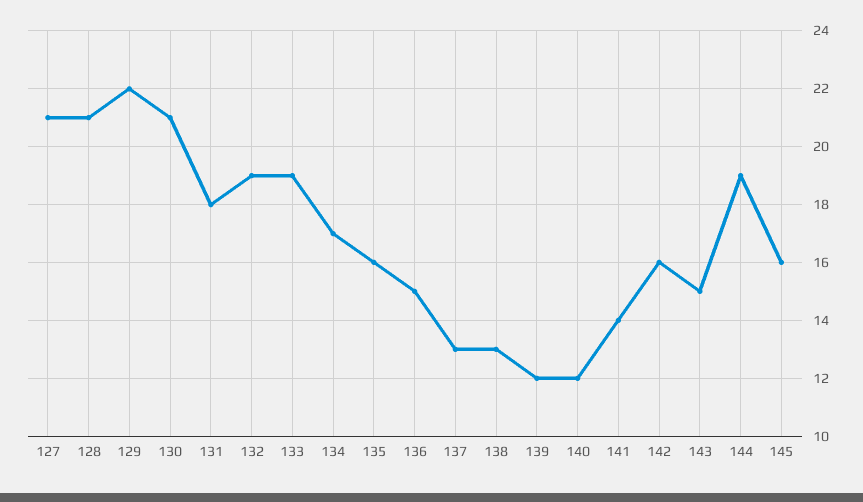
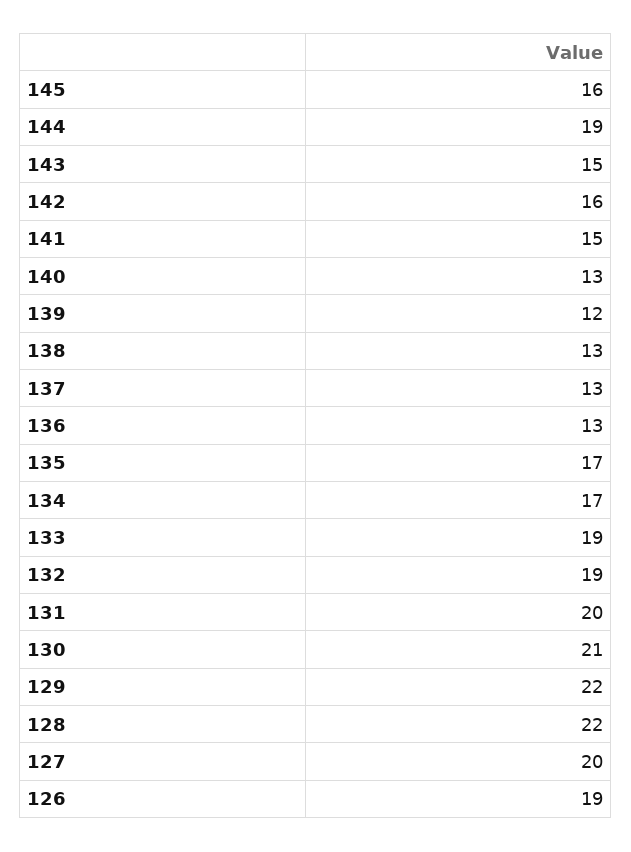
127: 21 -> 20
128: 21 -> 22
131: 18 -> 20
135: 16 -> 17
136: 15 -> 13
140: 12 -> 13
141: 14 -> 15
126: none -> 19

